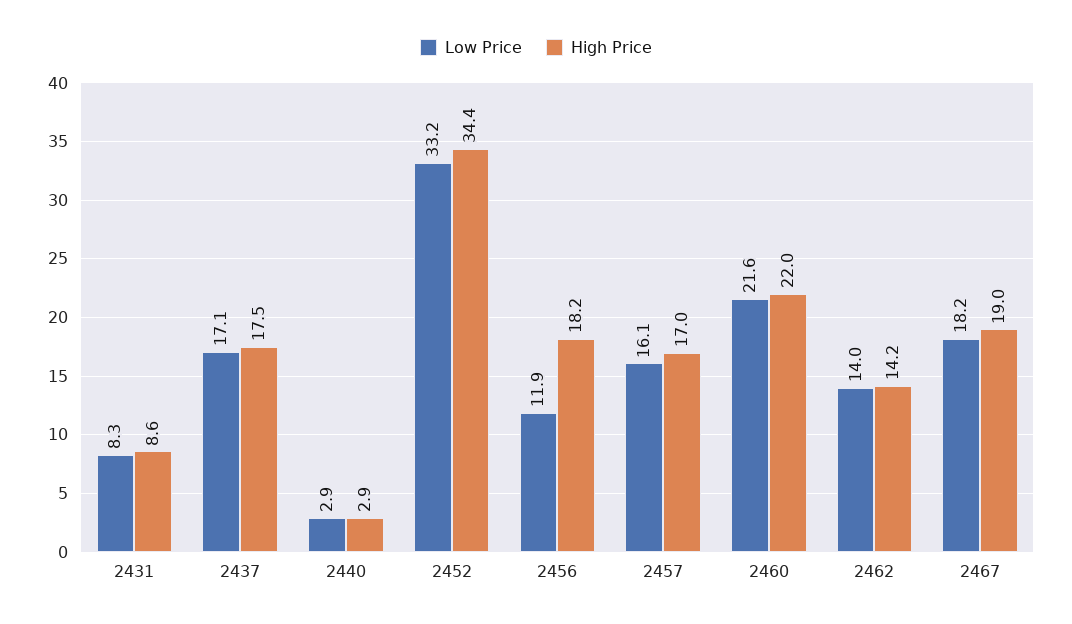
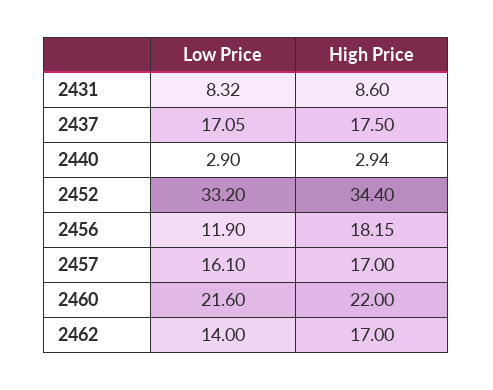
High Price, 2462: 14.2 -> 17
Low Price, 2467: 18.2 -> none
High Price, 2467: 19 -> none

